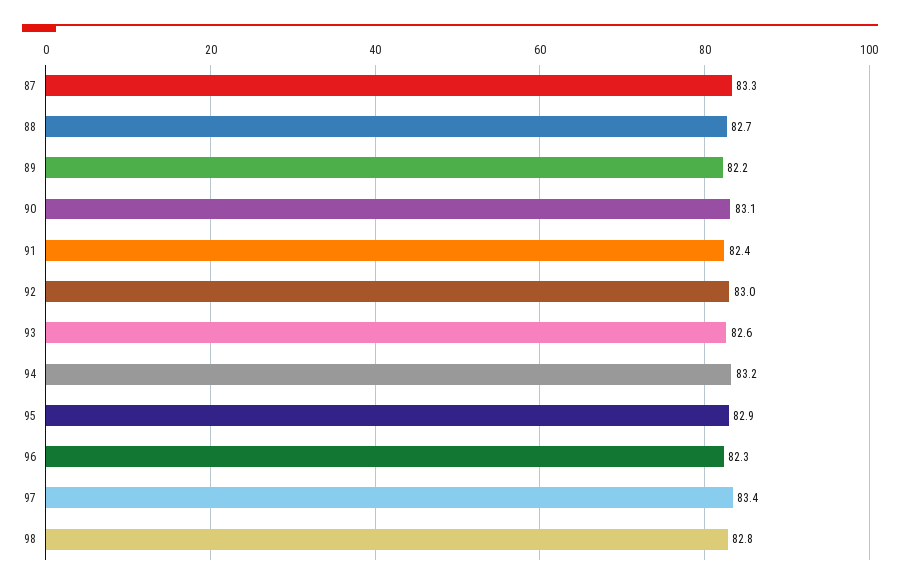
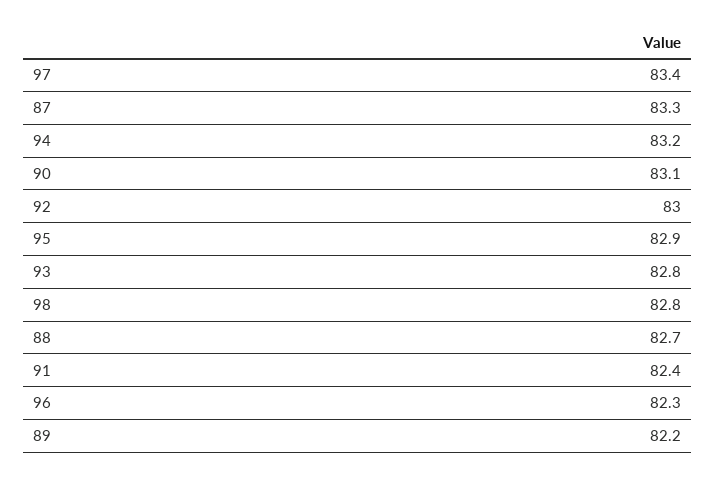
93: 82.6 -> 82.8

